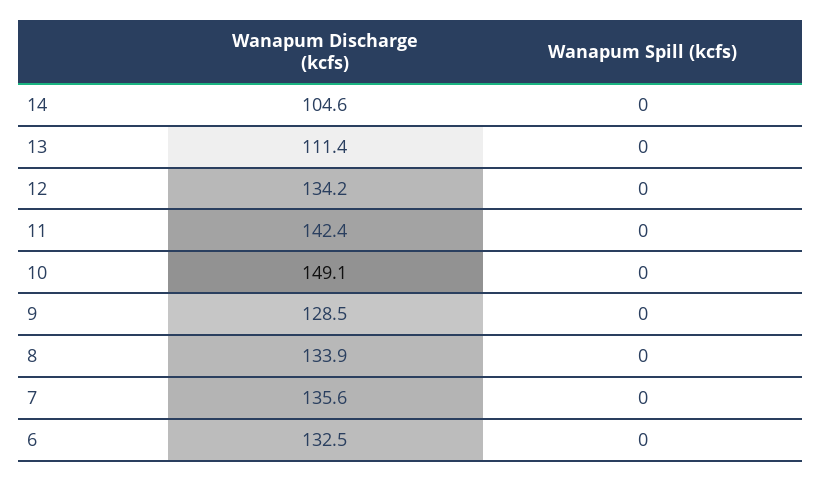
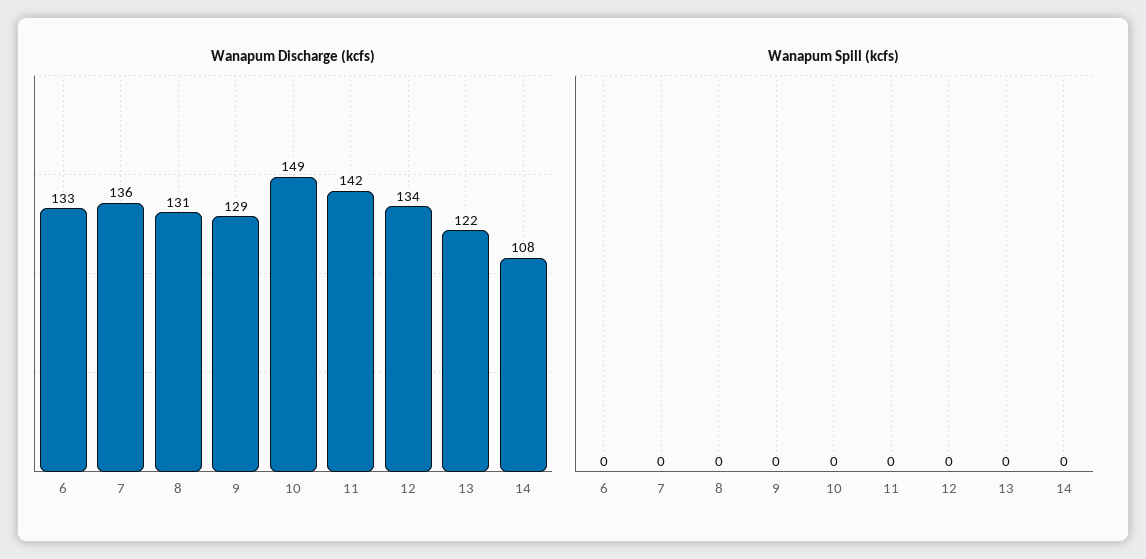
Wanapum Discharge (kcfs), 14: 104.6 -> 108
Wanapum Discharge (kcfs), 13: 111.4 -> 122
Wanapum Discharge (kcfs), 8: 133.9 -> 131

